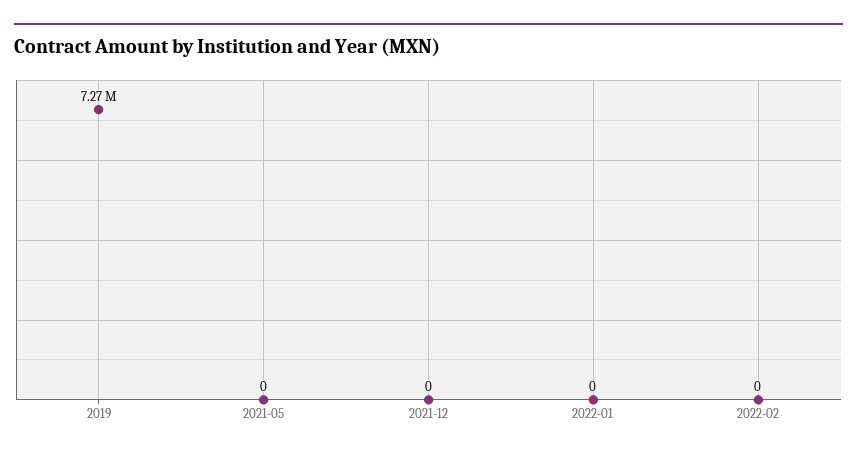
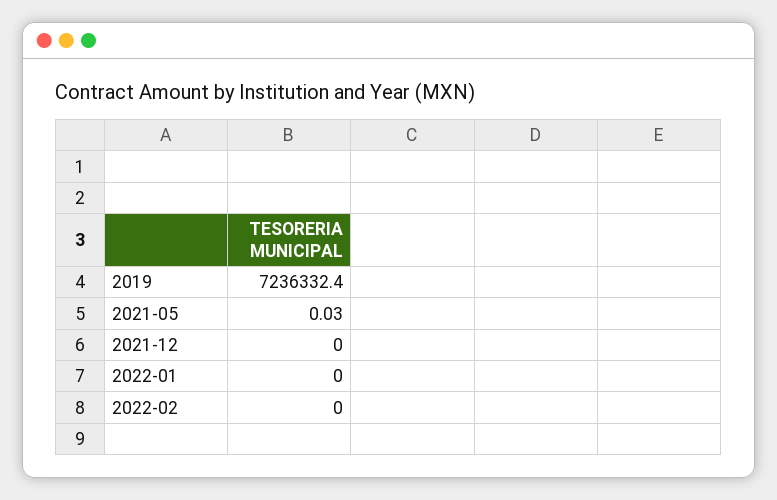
2019: 7270000 -> 7236332.4
2021-05: 0 -> 0.03

